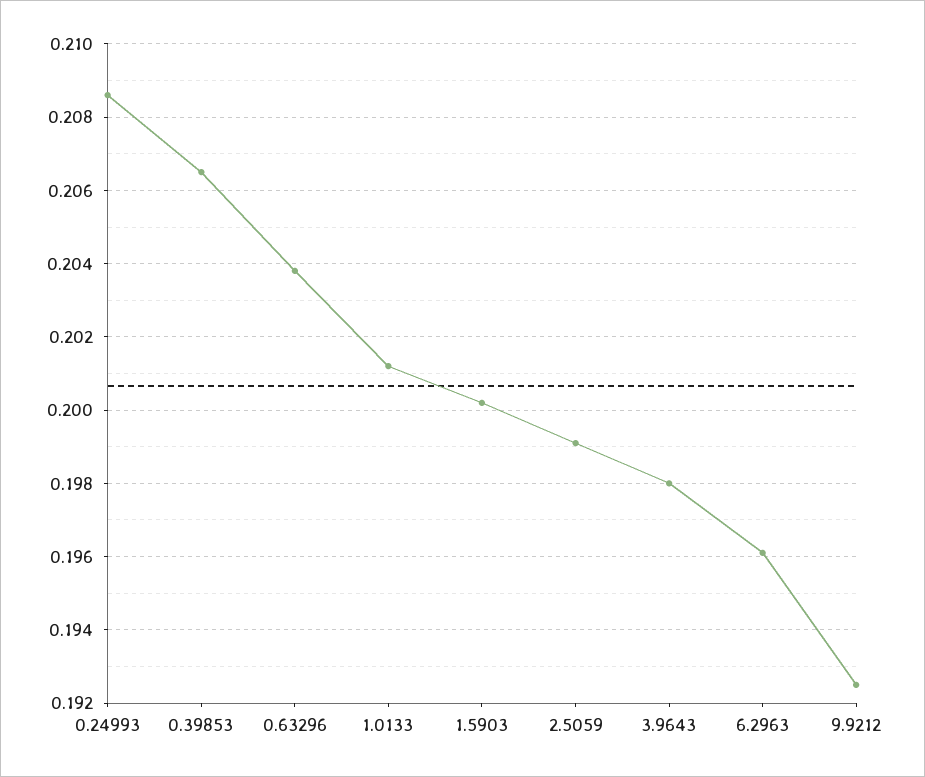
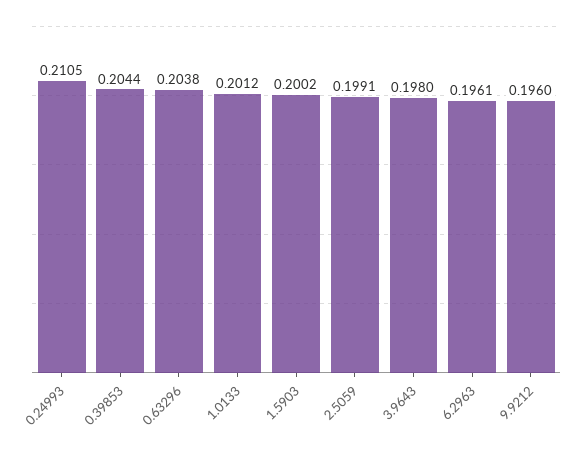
0.24993: 0.2085 -> 0.2105
0.39853: 0.2065 -> 0.2044
9.9212: 0.1925 -> 0.196

